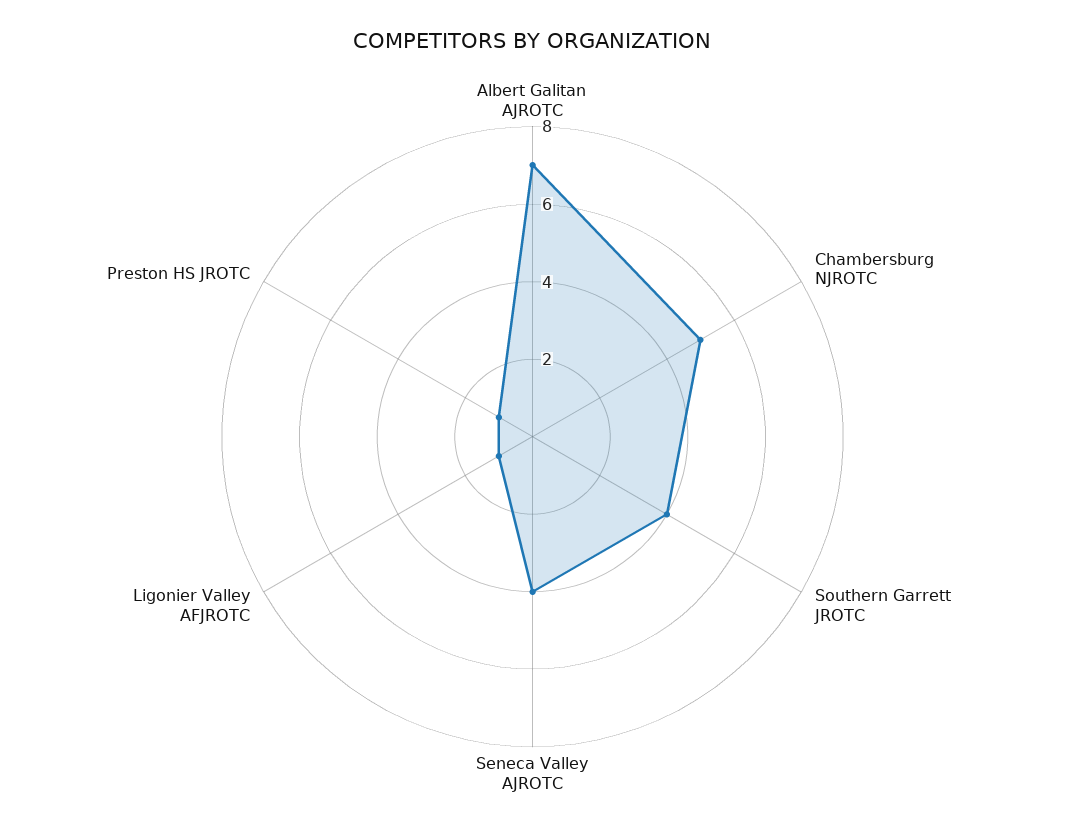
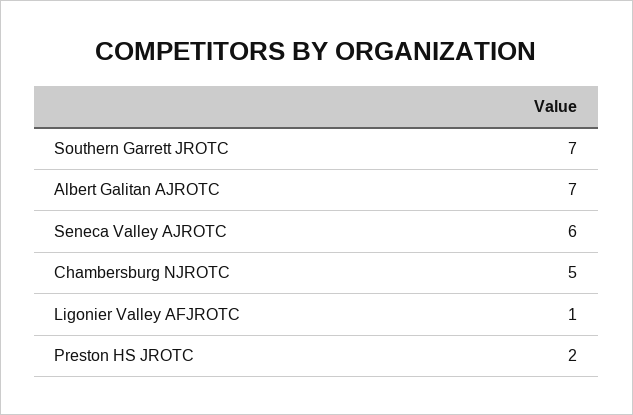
Southern Garrett JROTC: 4 -> 7
Seneca Valley AJROTC: 4 -> 6
Preston HS JROTC: 1 -> 2

